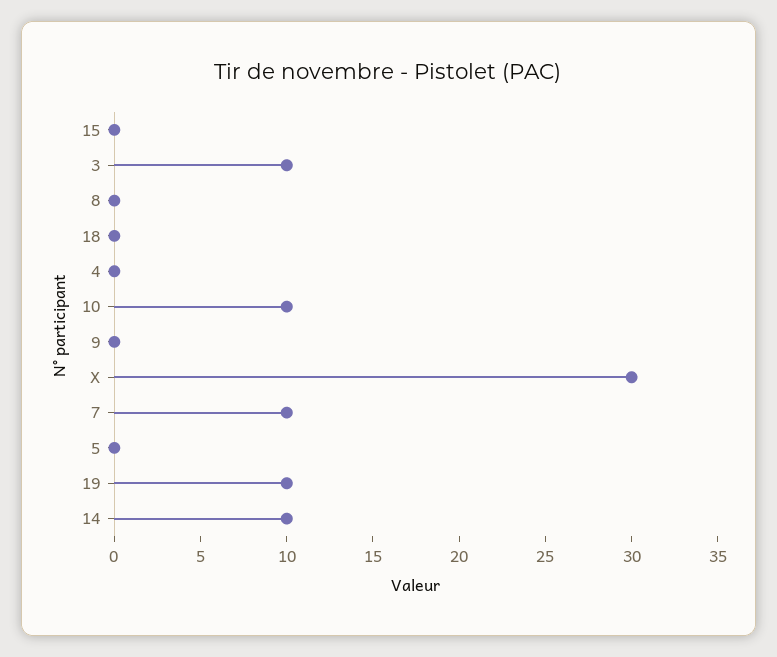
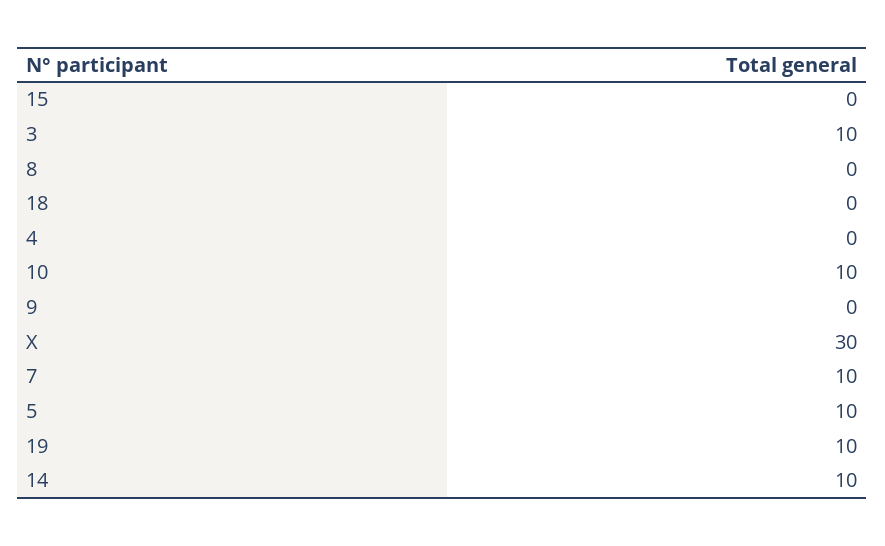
5: 0 -> 10

